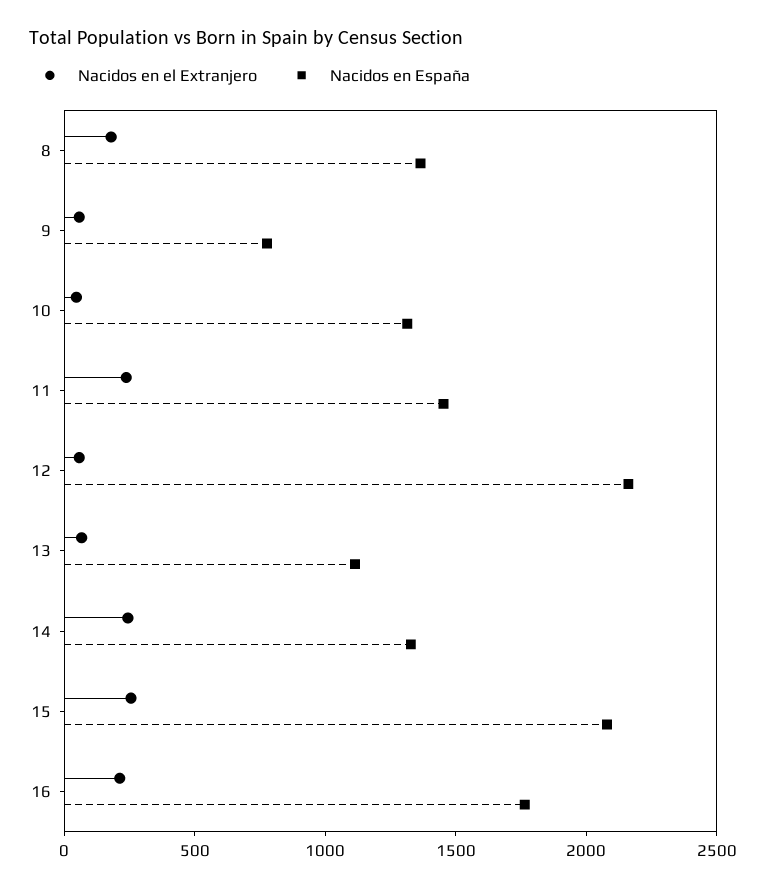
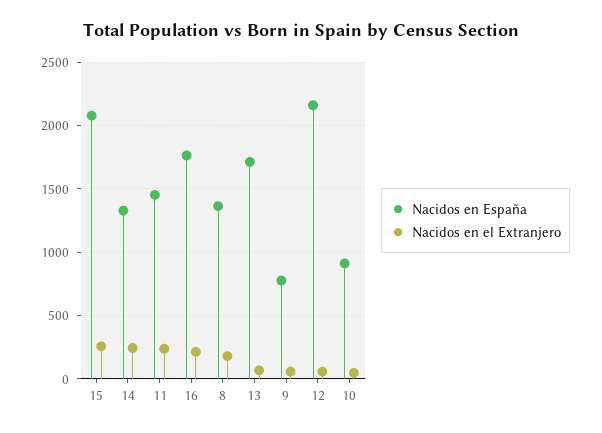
Nacidos en España, 10: 1300 -> 900
Nacidos en España, 13: 1100 -> 1700

